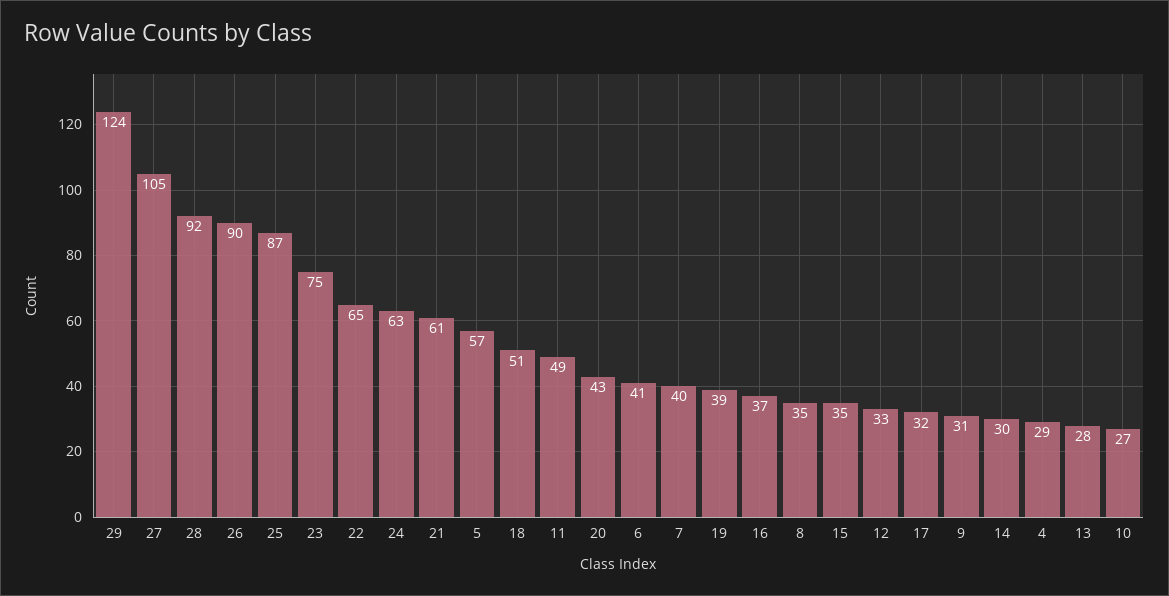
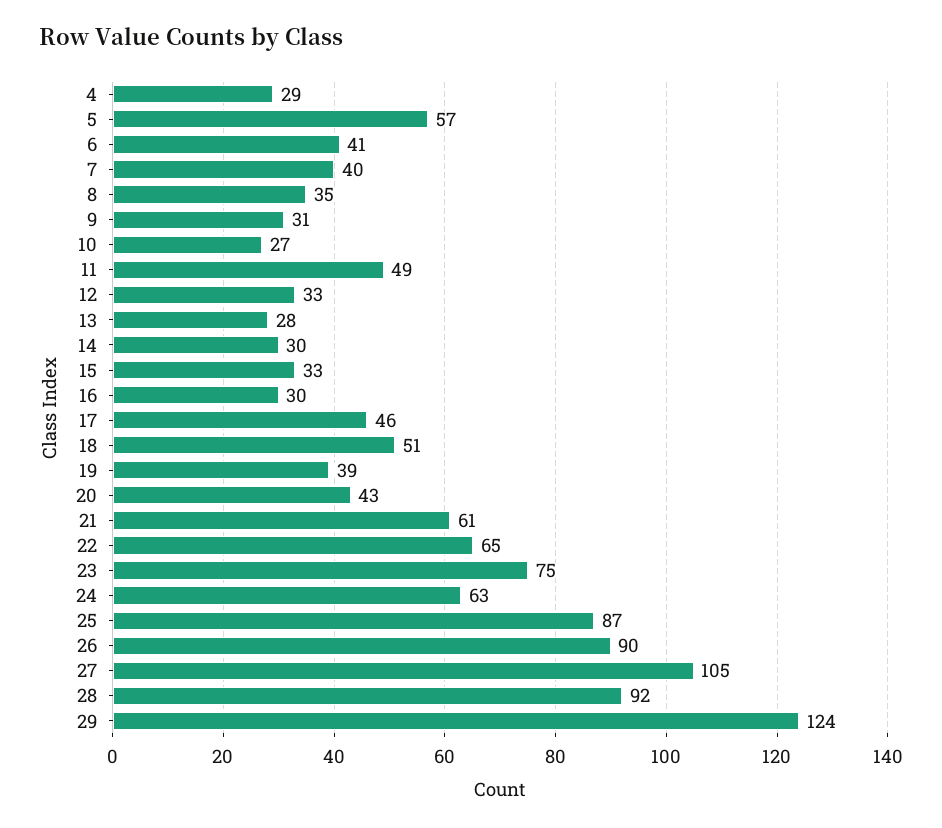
16: 37 -> 30
15: 35 -> 33
17: 32 -> 46

